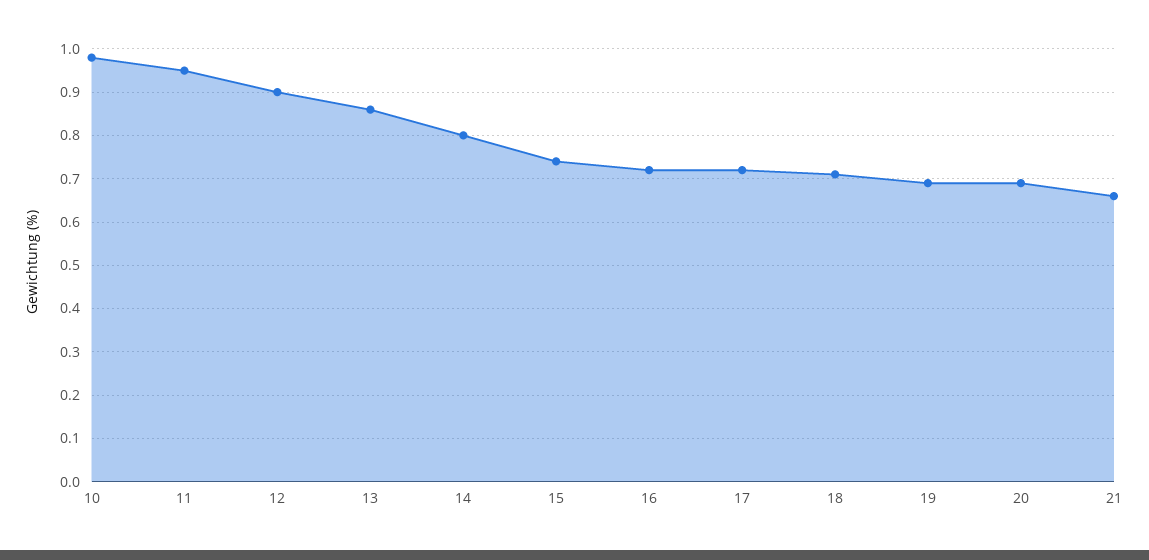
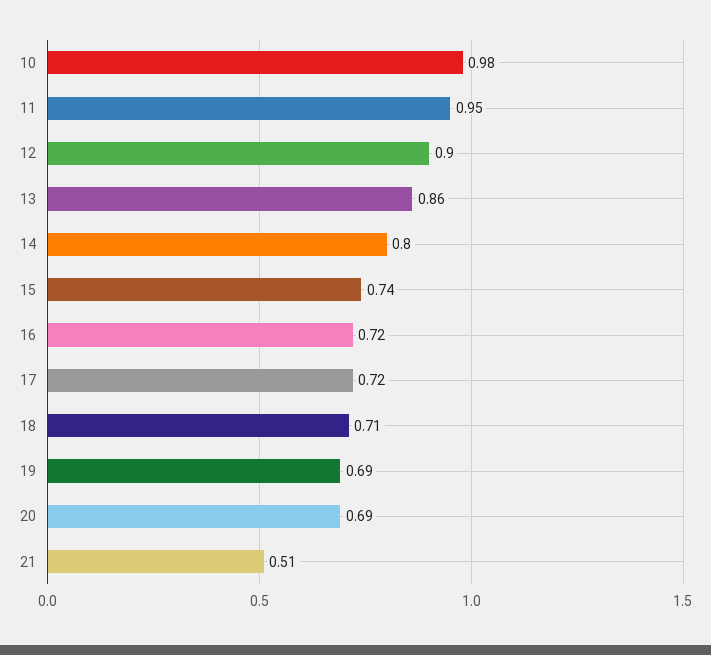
21: 0.65 -> 0.51

